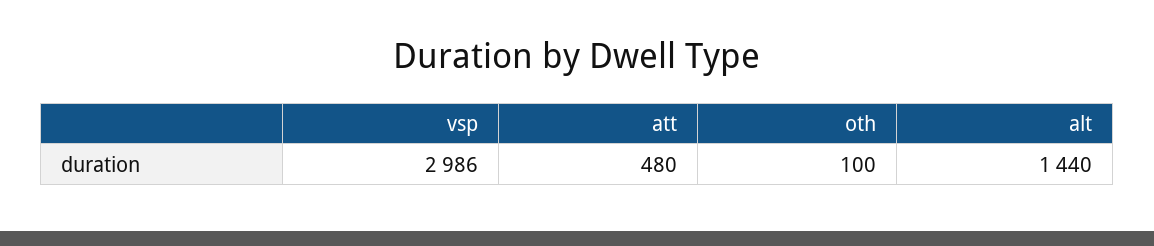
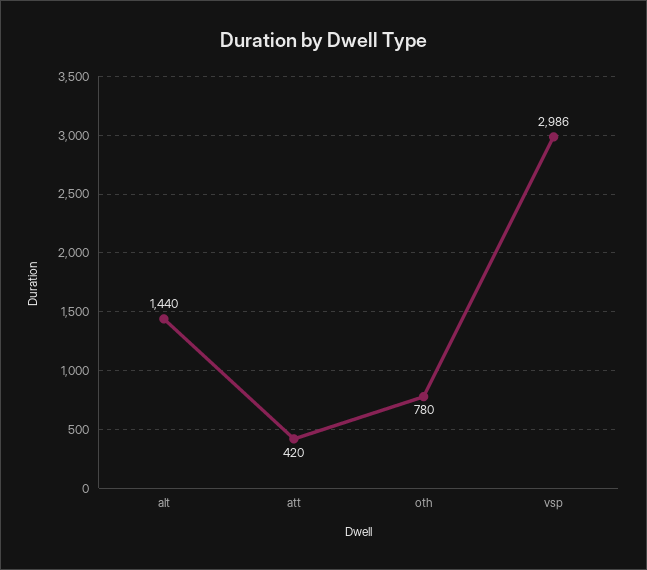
att: 480 -> 420
oth: 100 -> 780

